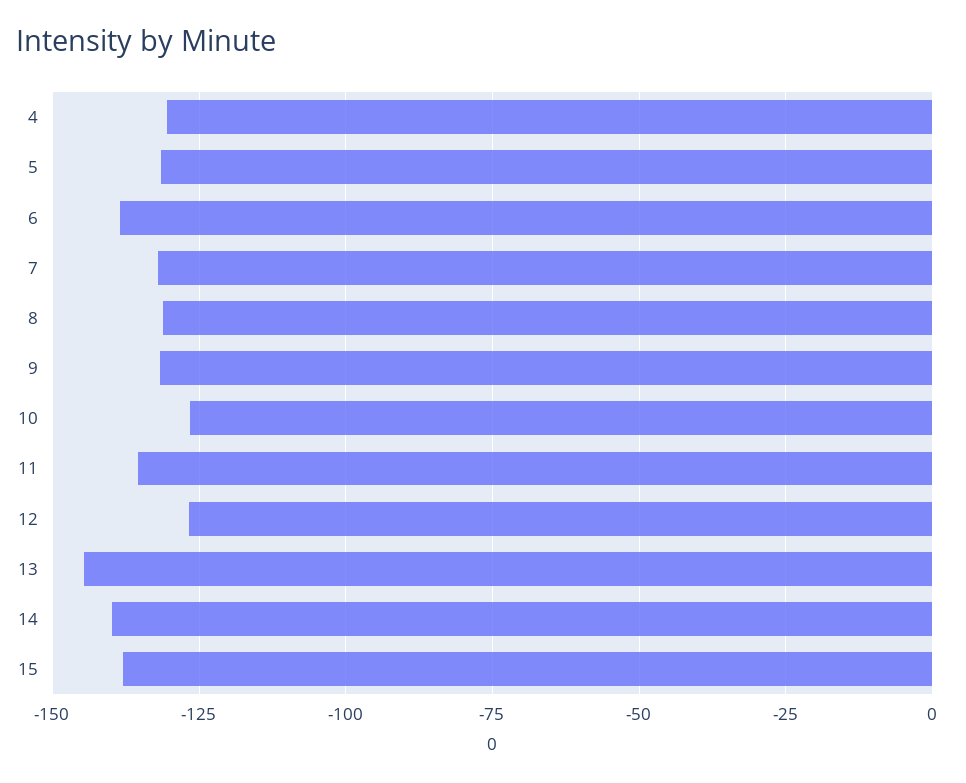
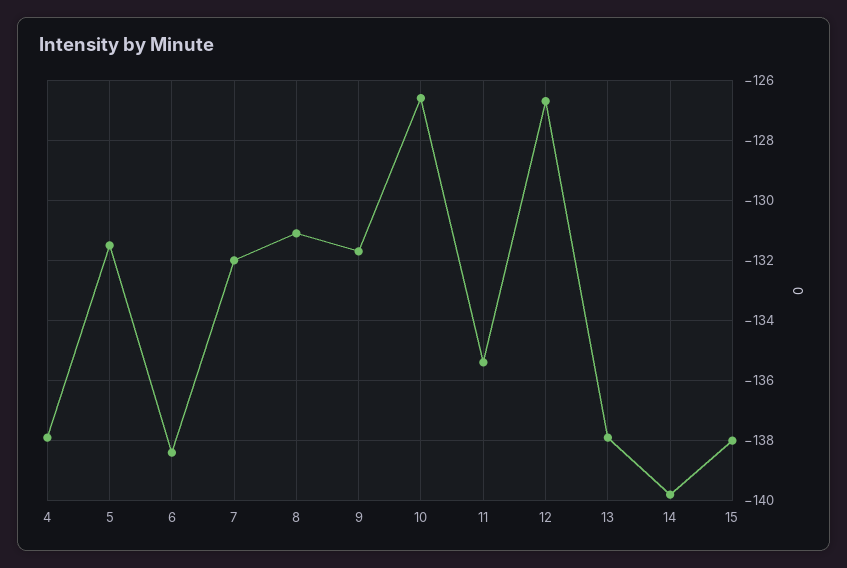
4: -130 -> -138
13: -145 -> -138

